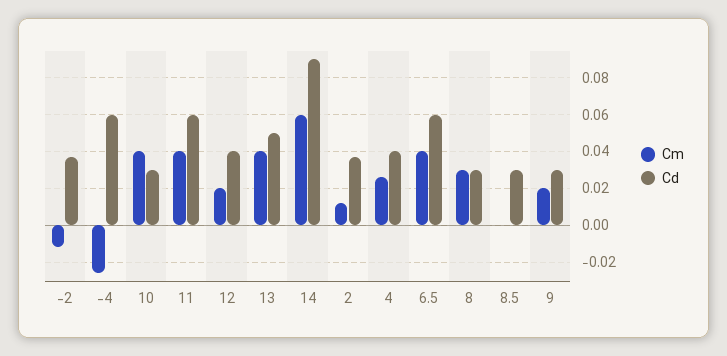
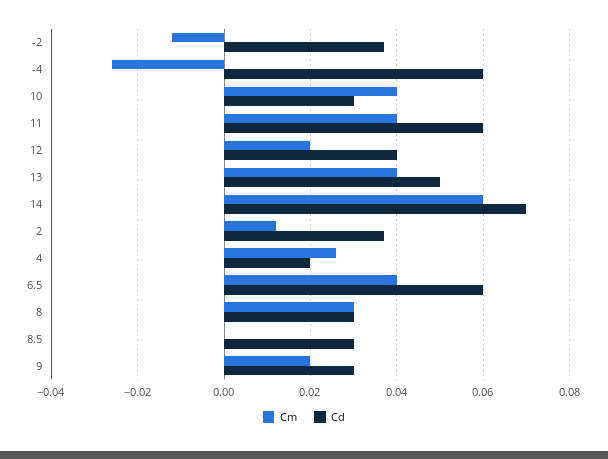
Cd, 14: 0.09 -> 0.07
Cd, 4: 0.04 -> 0.02

